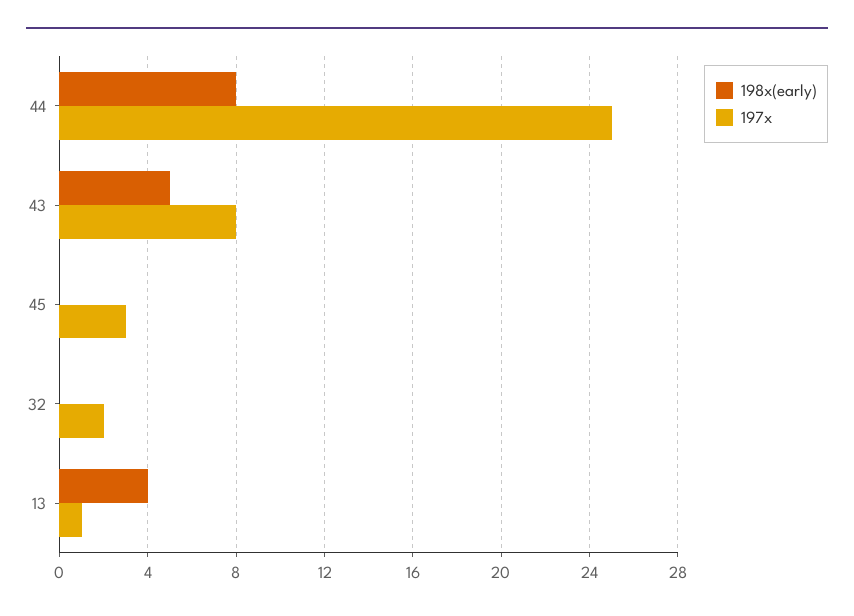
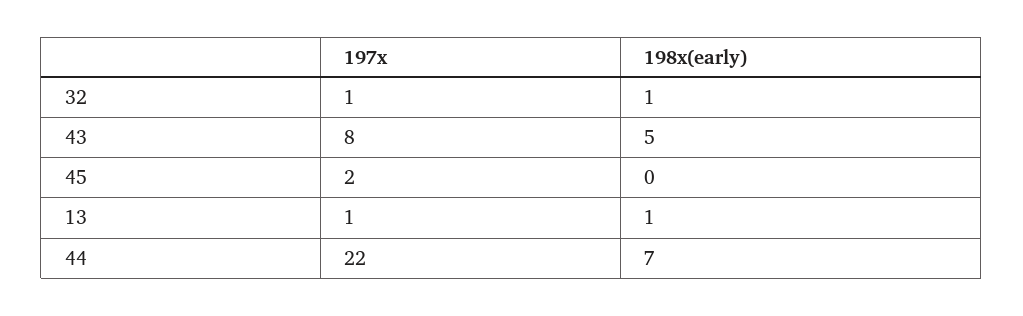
198x(early), 44: 8 -> 7
197x, 44: 25 -> 22
197x, 45: 3 -> 2
198x(early), 32: 0 -> 1
197x, 32: 2 -> 1
198x(early), 13: 4 -> 1

